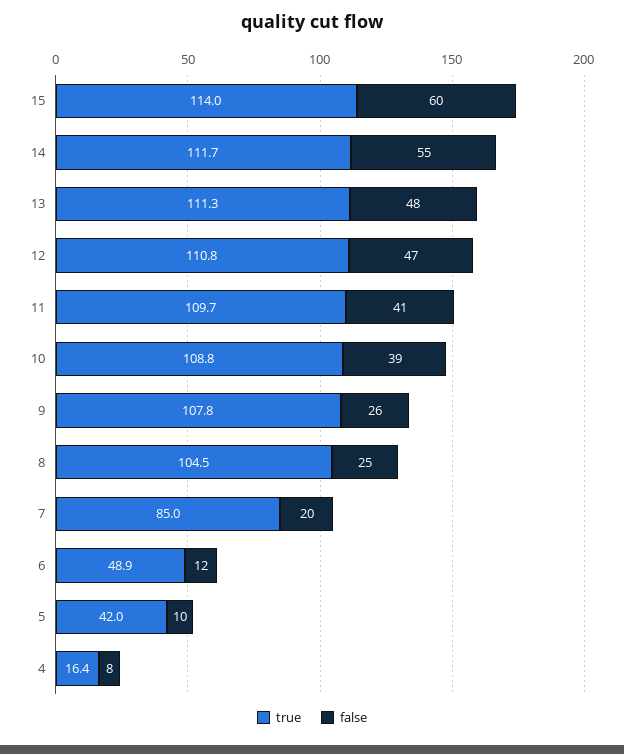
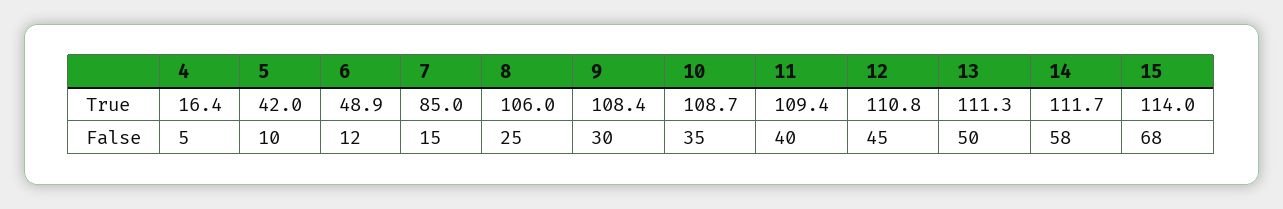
false, 15: 60 -> 68
false, 14: 55 -> 58
false, 13: 48 -> 50
false, 12: 47 -> 45
true, 11: 109.7 -> 109.4
false, 11: 41 -> 40
true, 10: 108.8 -> 108.7
false, 10: 39 -> 35
true, 9: 107.8 -> 108.4
false, 9: 26 -> 30
true, 8: 104.5 -> 106
false, 7: 20 -> 15
false, 4: 8 -> 5

